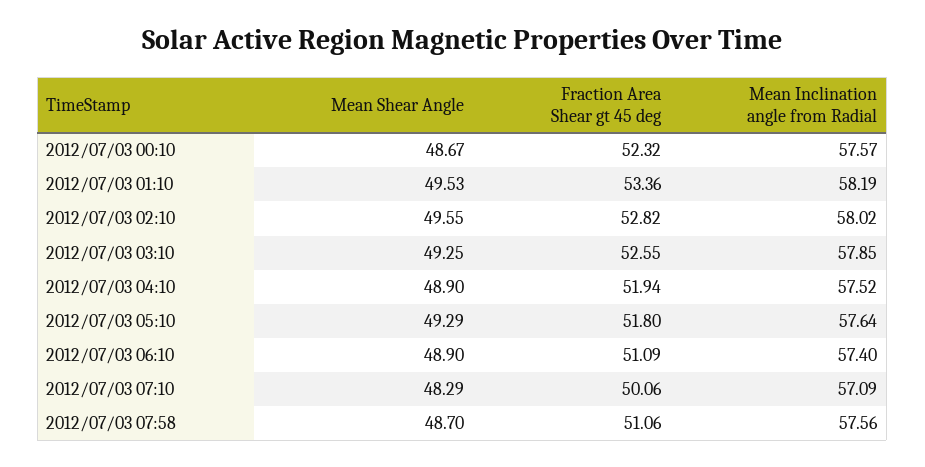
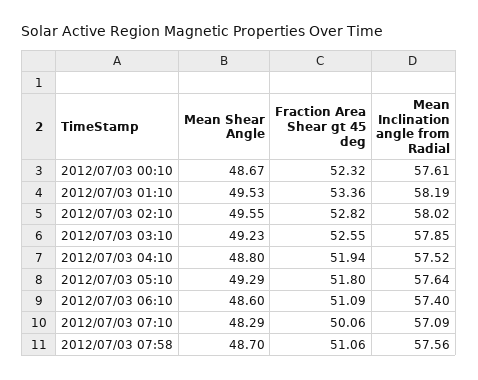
Mean Inclination angle from Radial, 2012/07/03 00:10: 57.57 -> 57.61
Mean Shear Angle, 2012/07/03 03:10: 49.25 -> 49.23
Mean Shear Angle, 2012/07/03 04:10: 48.9 -> 48.8
Mean Shear Angle, 2012/07/03 06:10: 48.9 -> 48.6

